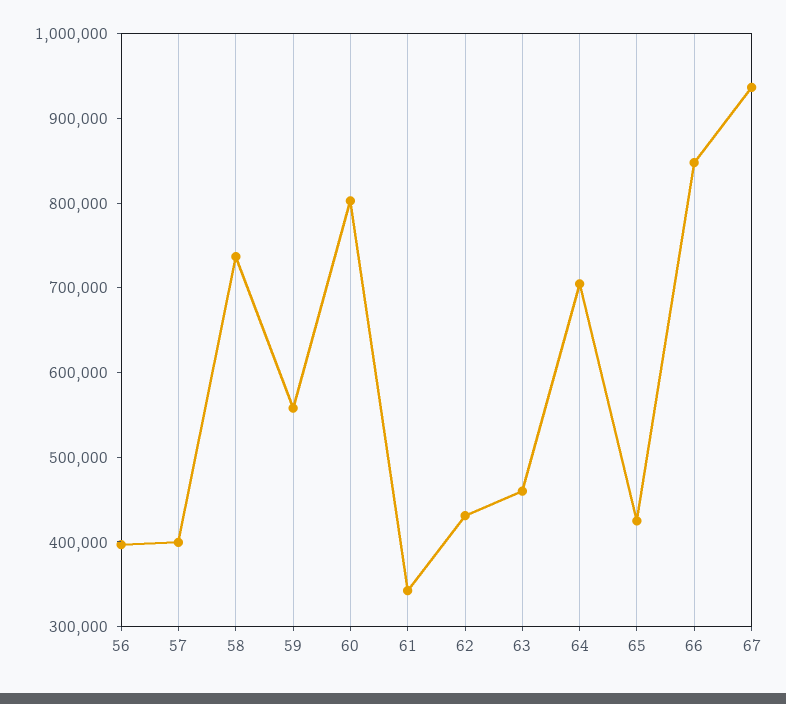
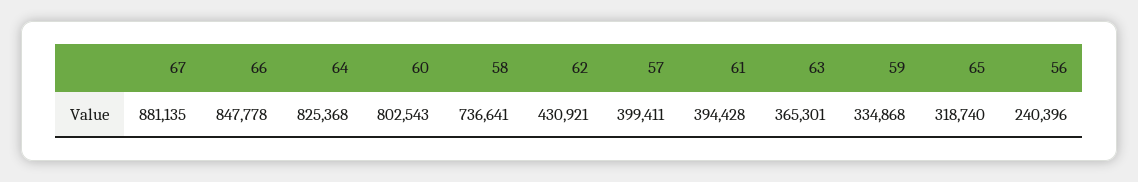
56: 400000 -> 240396
59: 560000 -> 334868
61: 340000 -> 394428
63: 460000 -> 365301
64: 700000 -> 825368
65: 420000 -> 318740
67: 940000 -> 881135

